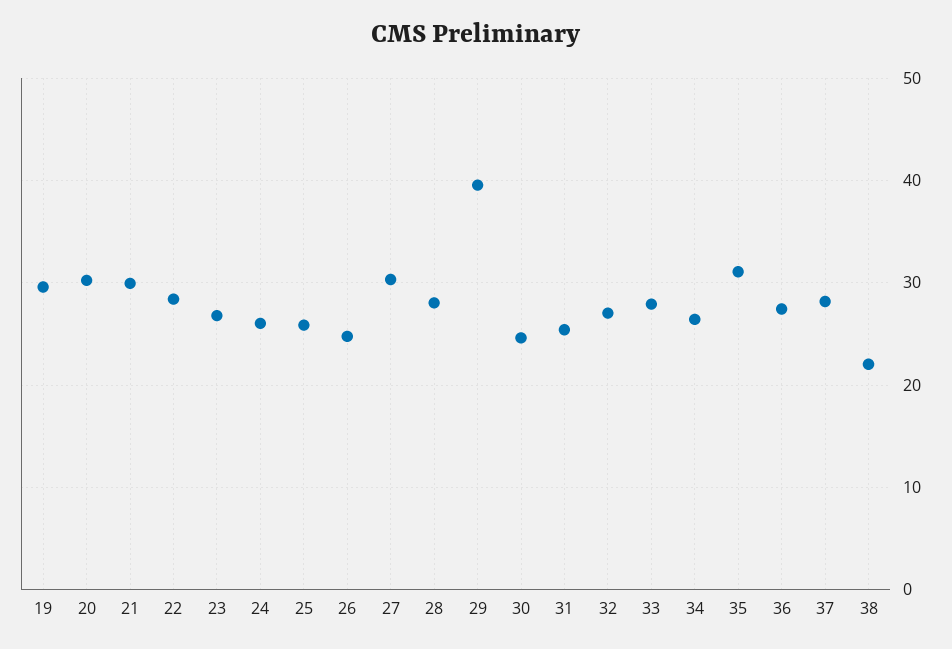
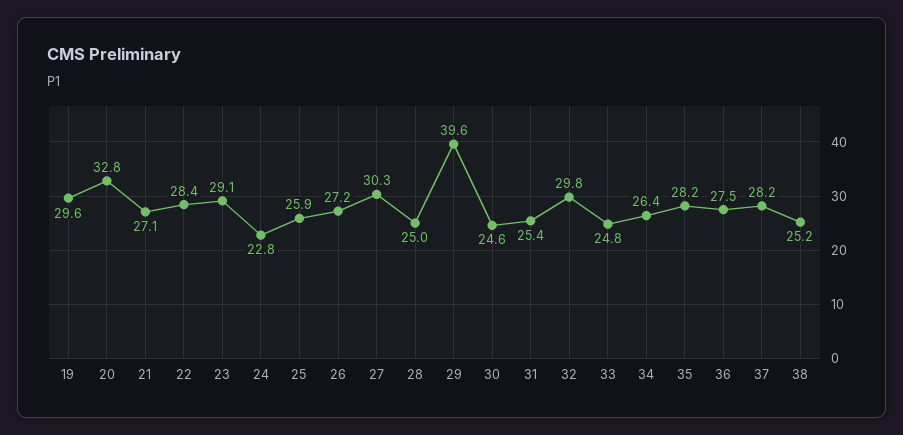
20: 30 -> 32.8
21: 30 -> 27.1
23: 27 -> 29.1
24: 26 -> 22.8
26: 25 -> 27.2
28: 28 -> 25
32: 27 -> 29.8
33: 28 -> 24.8
35: 31 -> 28.2
38: 22 -> 25.2

